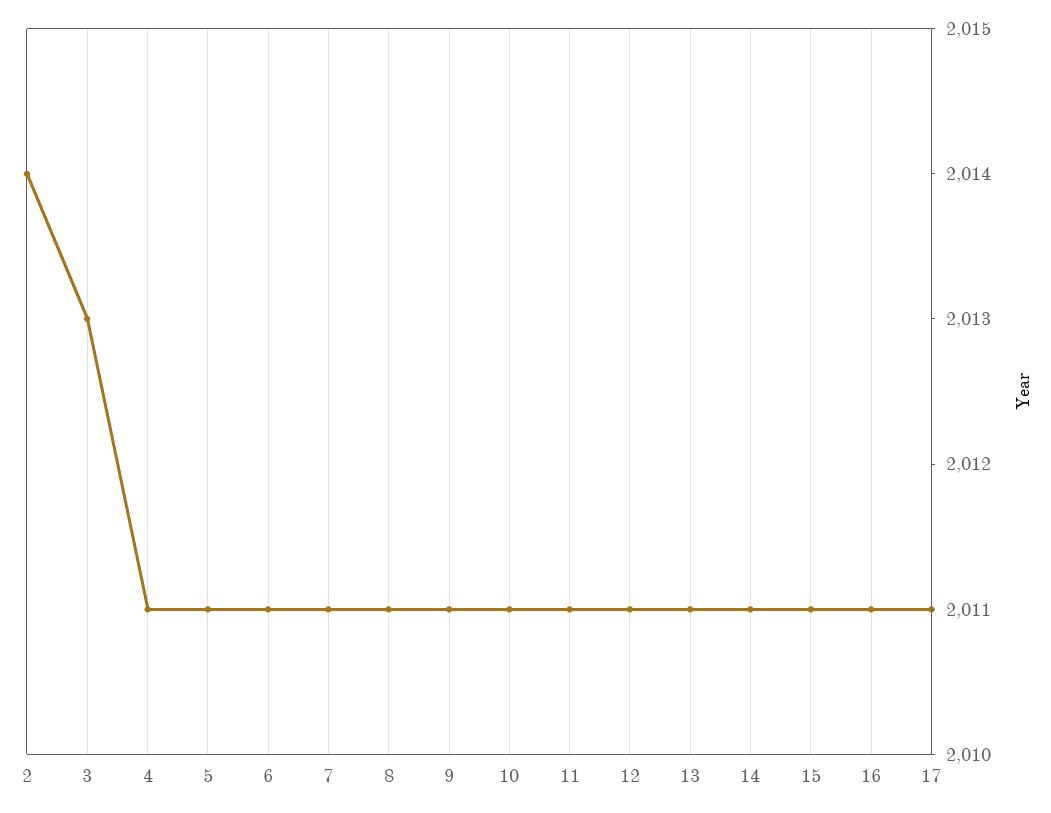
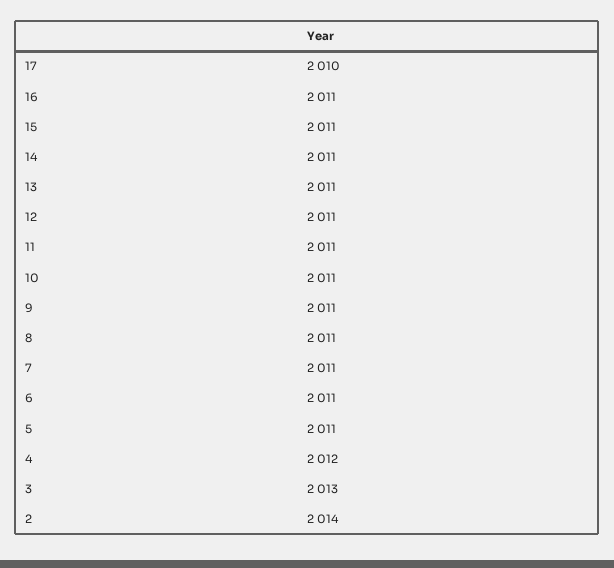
4: 2011 -> 2012
17: 2011 -> 2010

